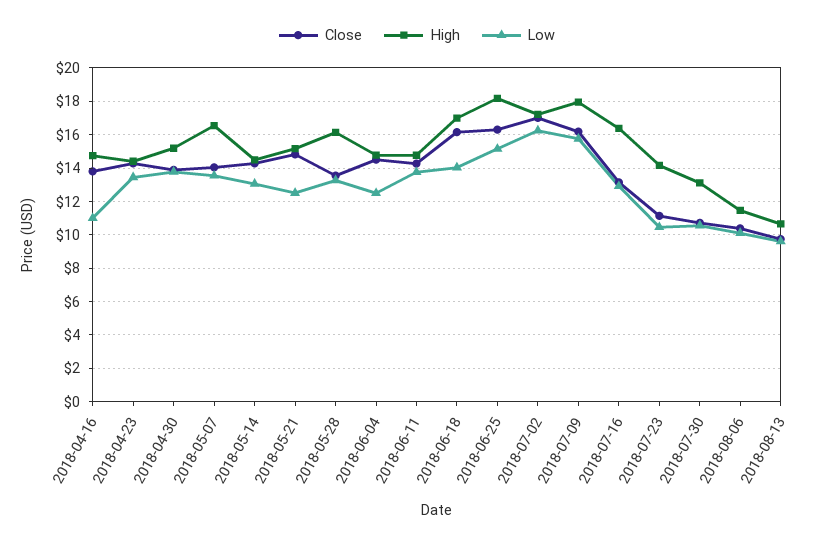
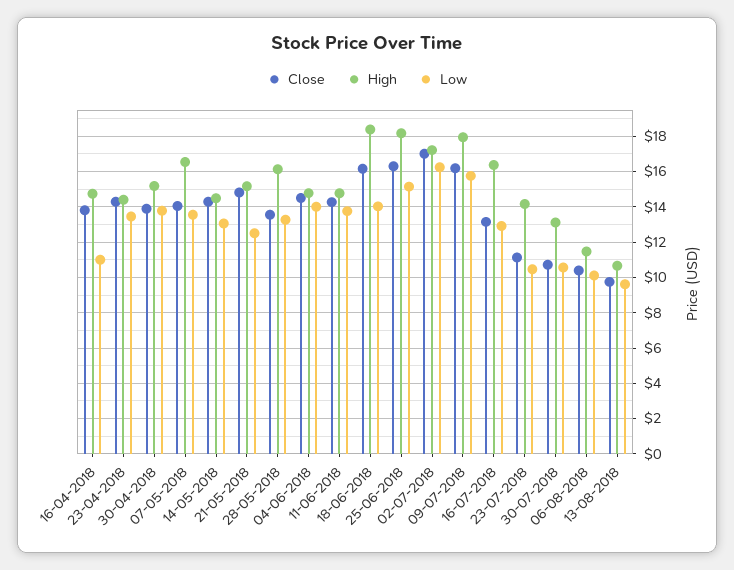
Low, 2018-06-04: 12.5 -> 14
High, 2018-06-18: 17 -> 18.5

